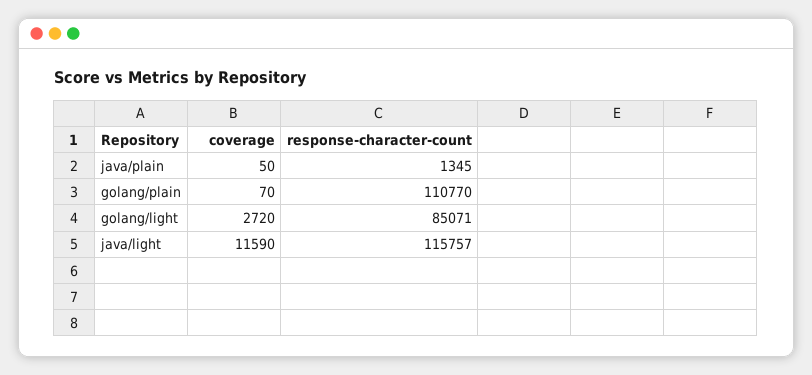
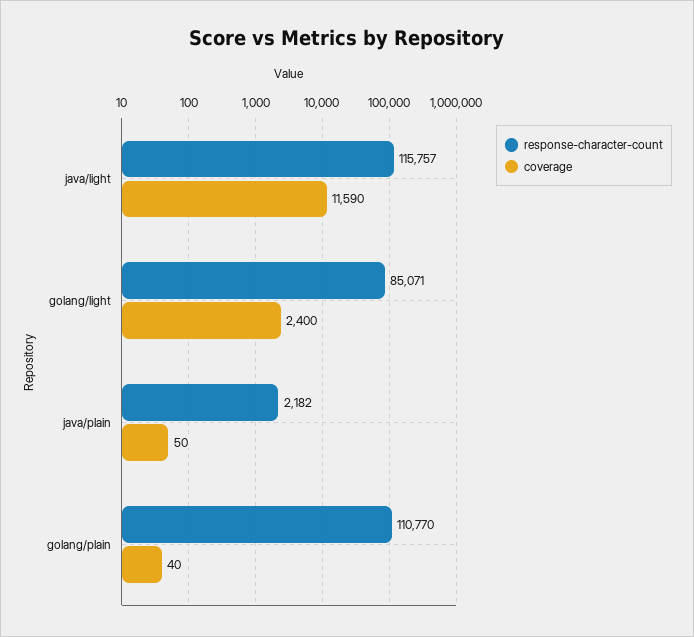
response-character-count, java/plain: 1345 -> 2182
coverage, golang/plain: 70 -> 40
coverage, golang/light: 2720 -> 2400

